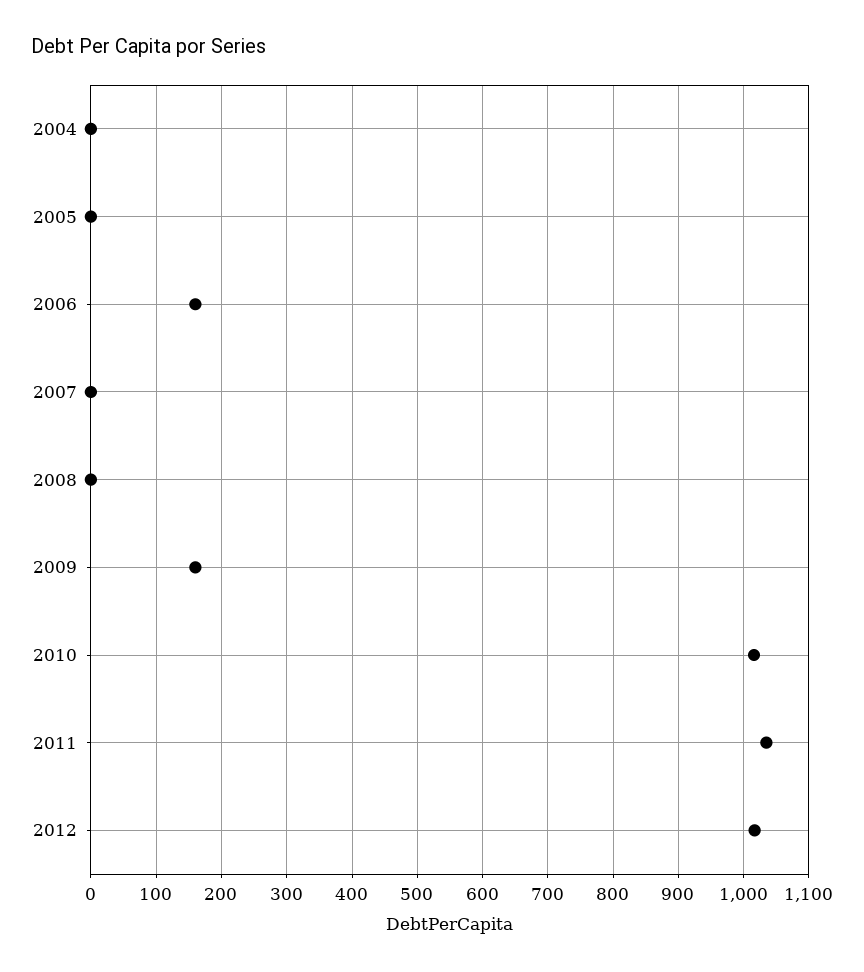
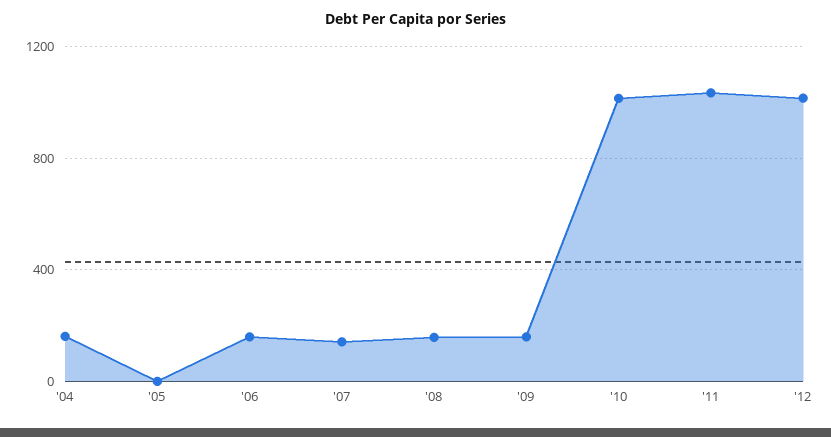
2004: 0 -> 150
2007: 0 -> 150
2008: 0 -> 150

